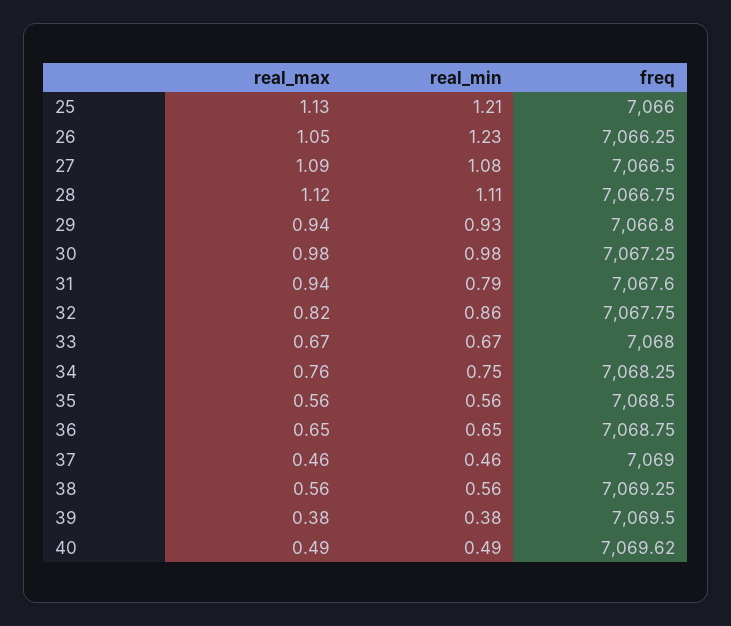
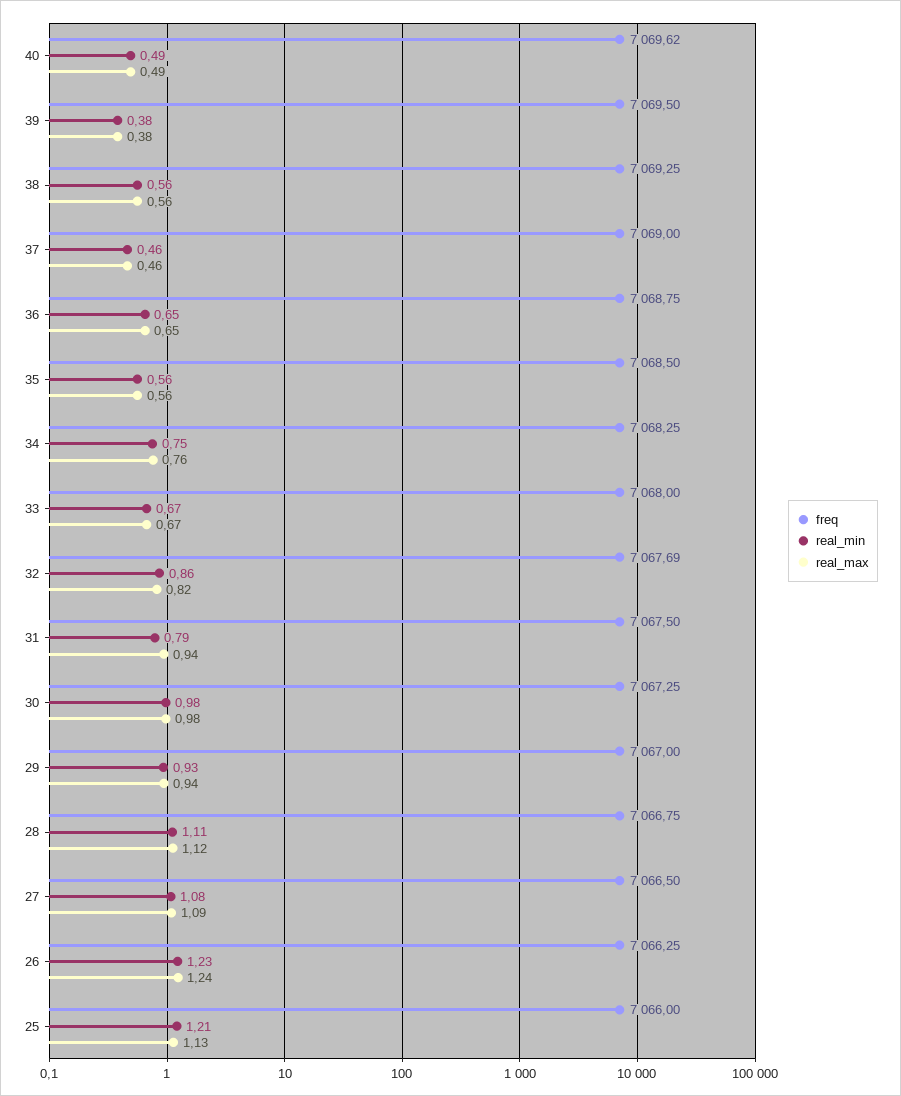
real_max, 26: 1.05 -> 1.24
freq, 29: 7066.8 -> 7067
freq, 31: 7067.6 -> 7067.5
freq, 32: 7067.75 -> 7067.69

